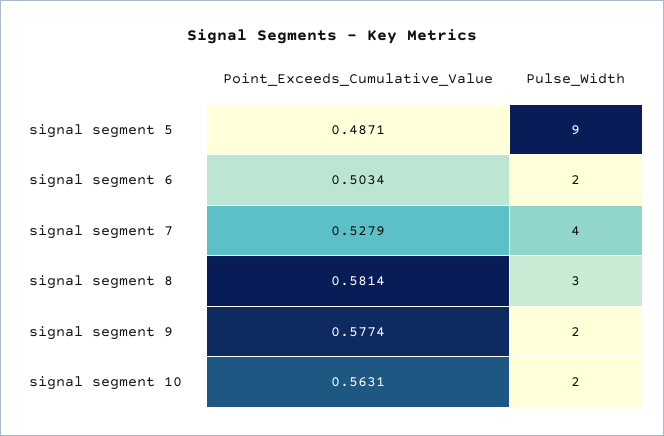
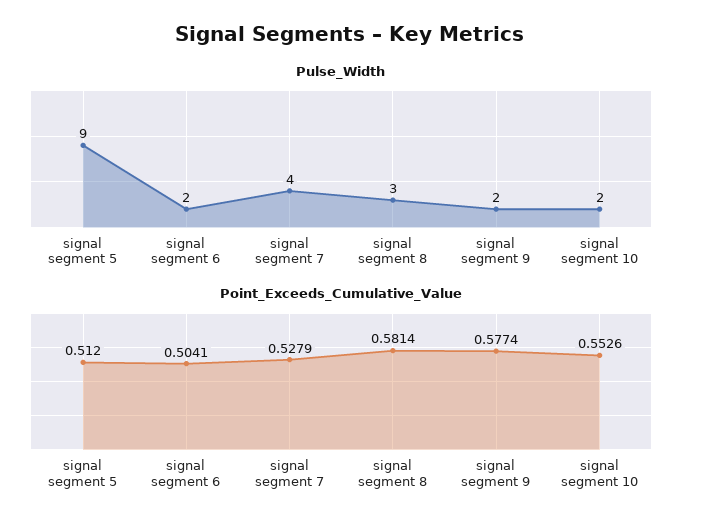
Point_Exceeds_Cumulative_Value, signal segment 5: 0.4871 -> 0.512
Point_Exceeds_Cumulative_Value, signal segment 6: 0.5034 -> 0.5041
Point_Exceeds_Cumulative_Value, signal segment 10: 0.5631 -> 0.5526

